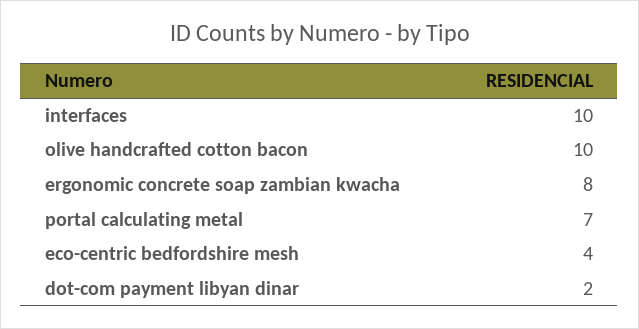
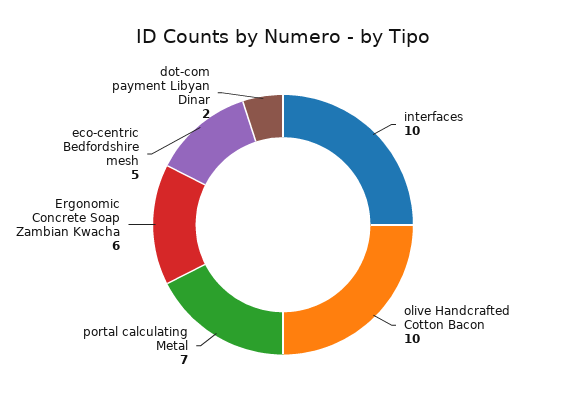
ergonomic concrete soap zambian kwacha: 8 -> 6
eco-centric bedfordshire mesh: 4 -> 5

